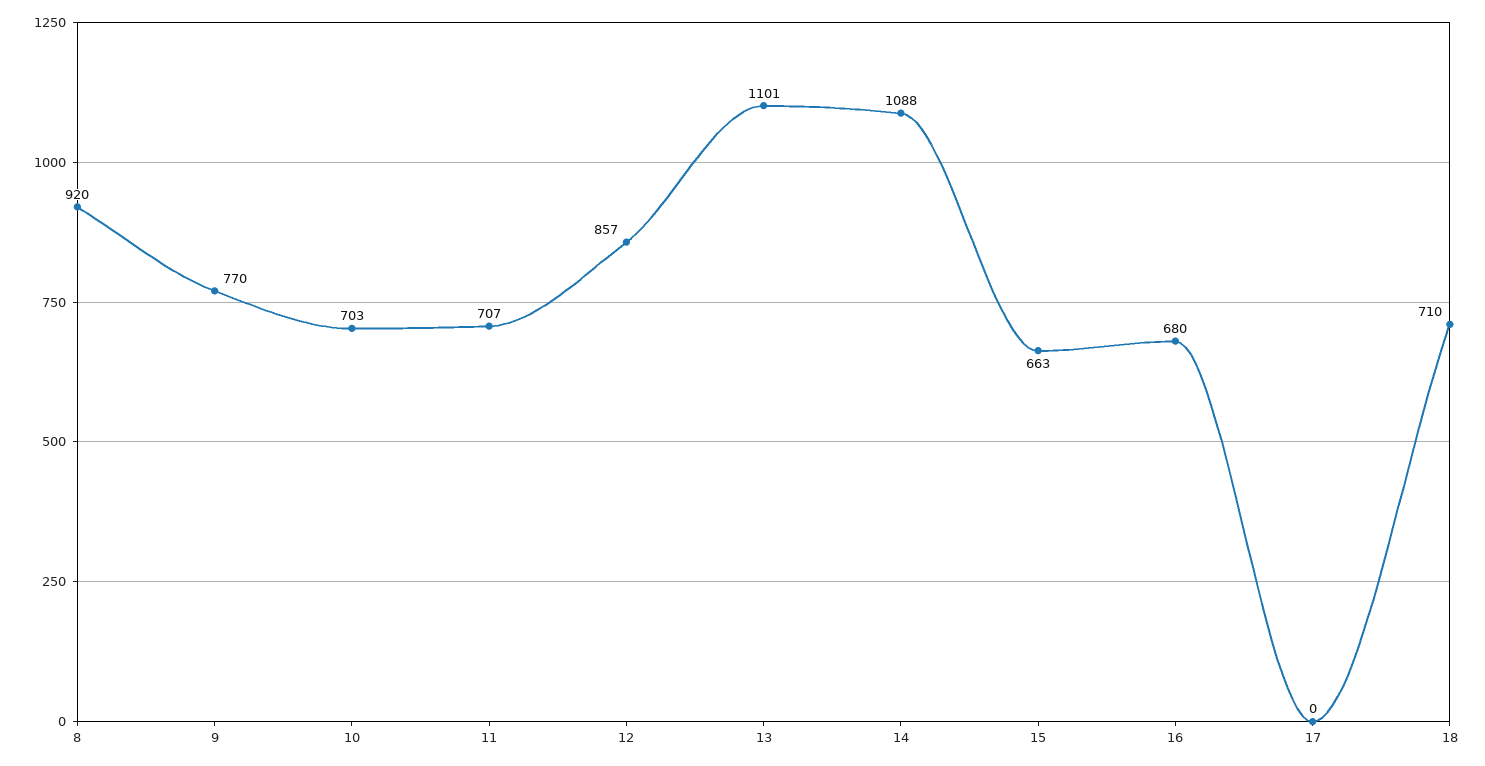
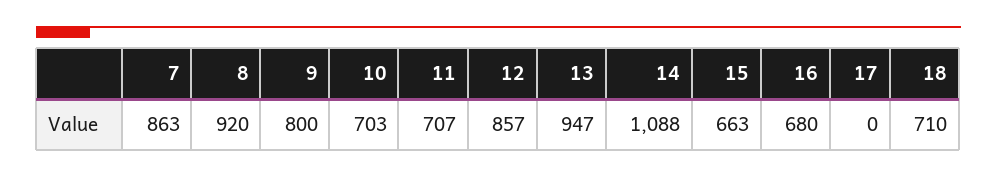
9: 770 -> 800
13: 1101 -> 947
7: none -> 863

